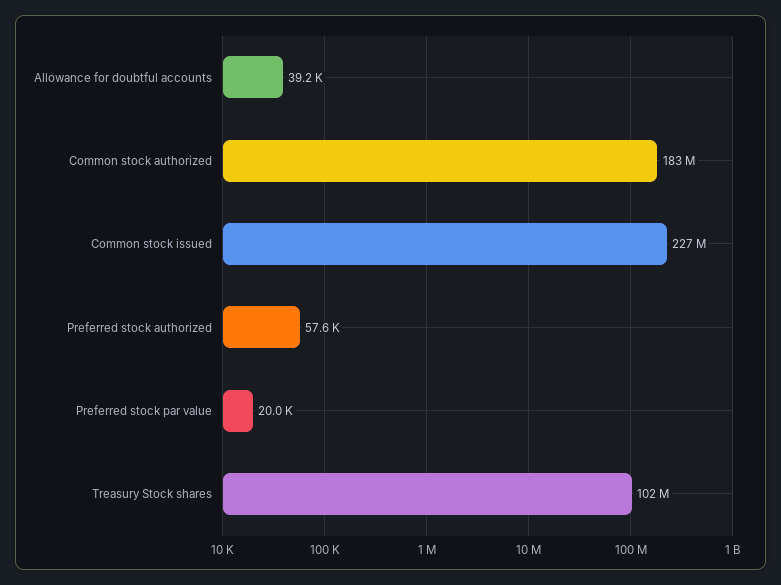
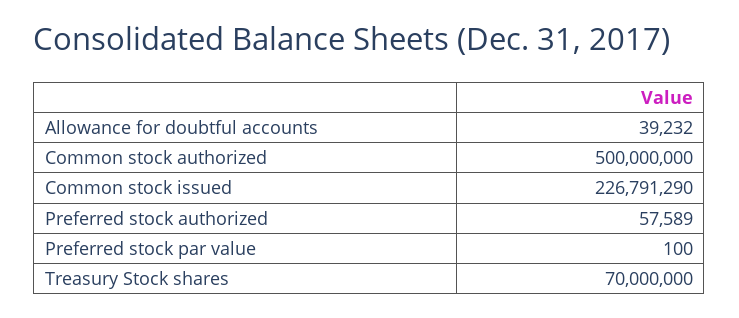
Common stock authorized: 183000000 -> 500000000
Preferred stock par value: 20000 -> 100
Treasury Stock shares: 102000000 -> 70000000

